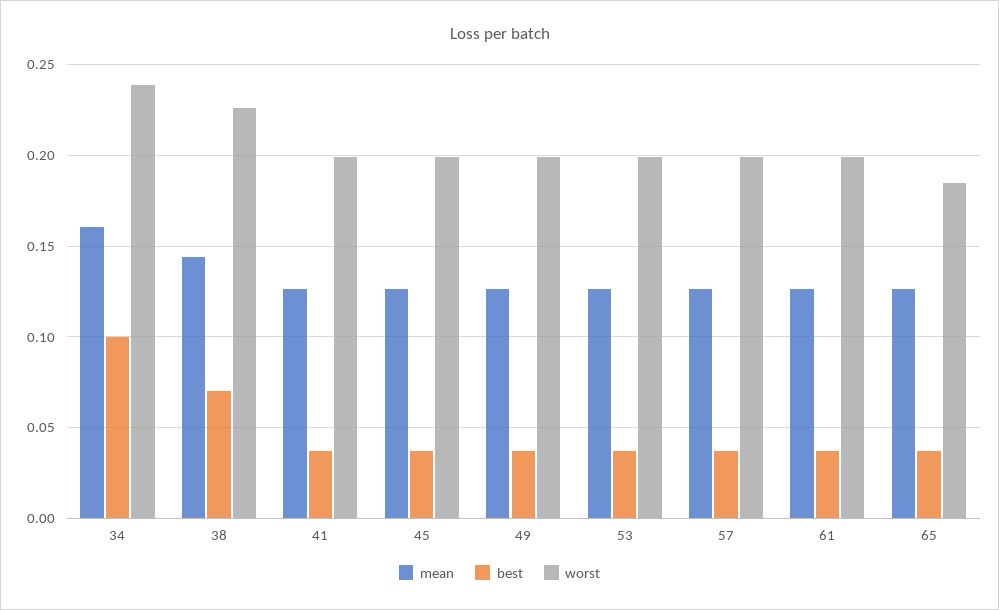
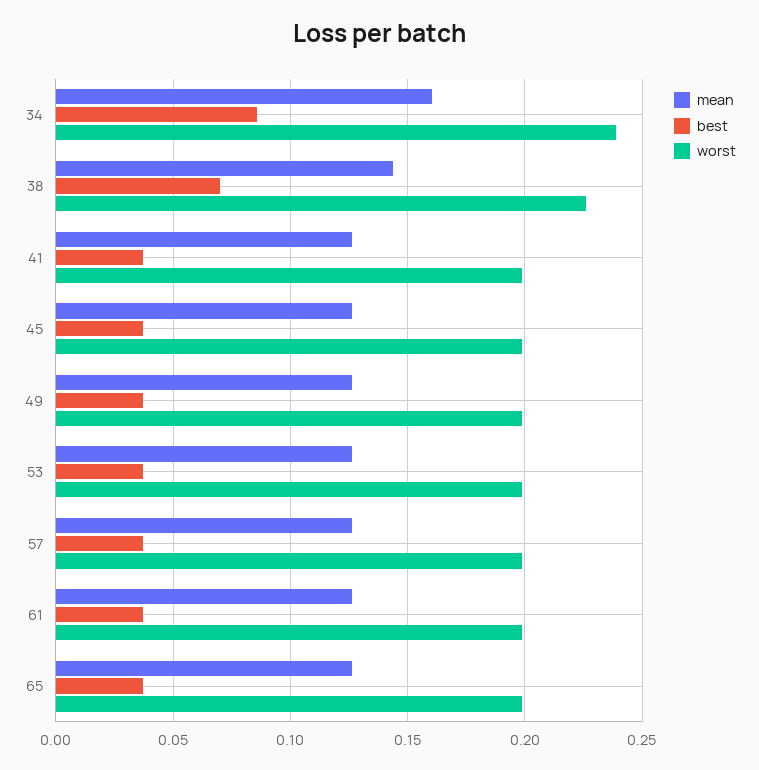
best, 34: 0.1 -> 0.085
worst, 65: 0.185 -> 0.2

